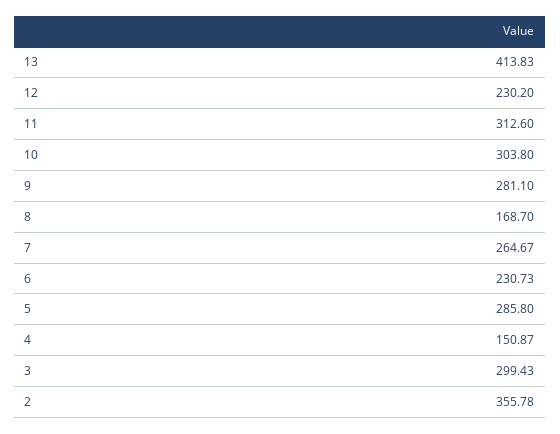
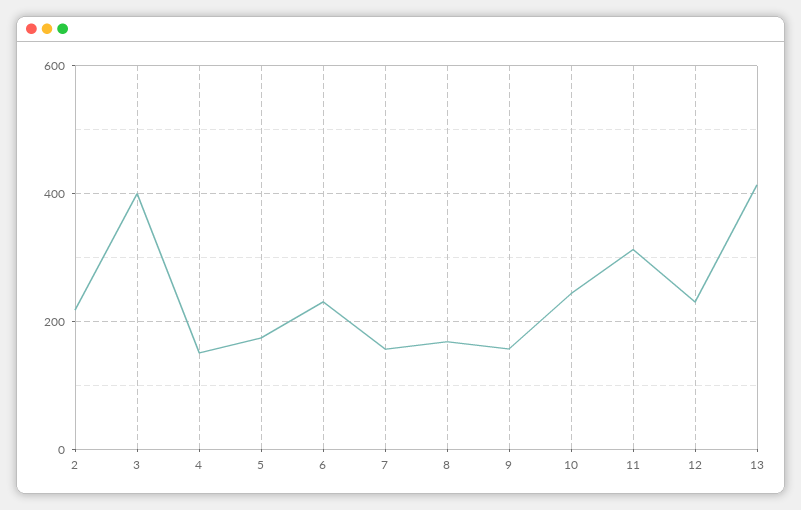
10: 303.8 -> 240
9: 281.1 -> 160
7: 264.67 -> 160
5: 285.8 -> 180
3: 299.43 -> 400
2: 355.78 -> 220

